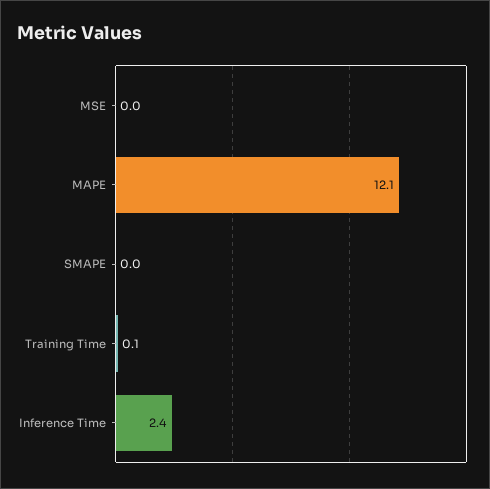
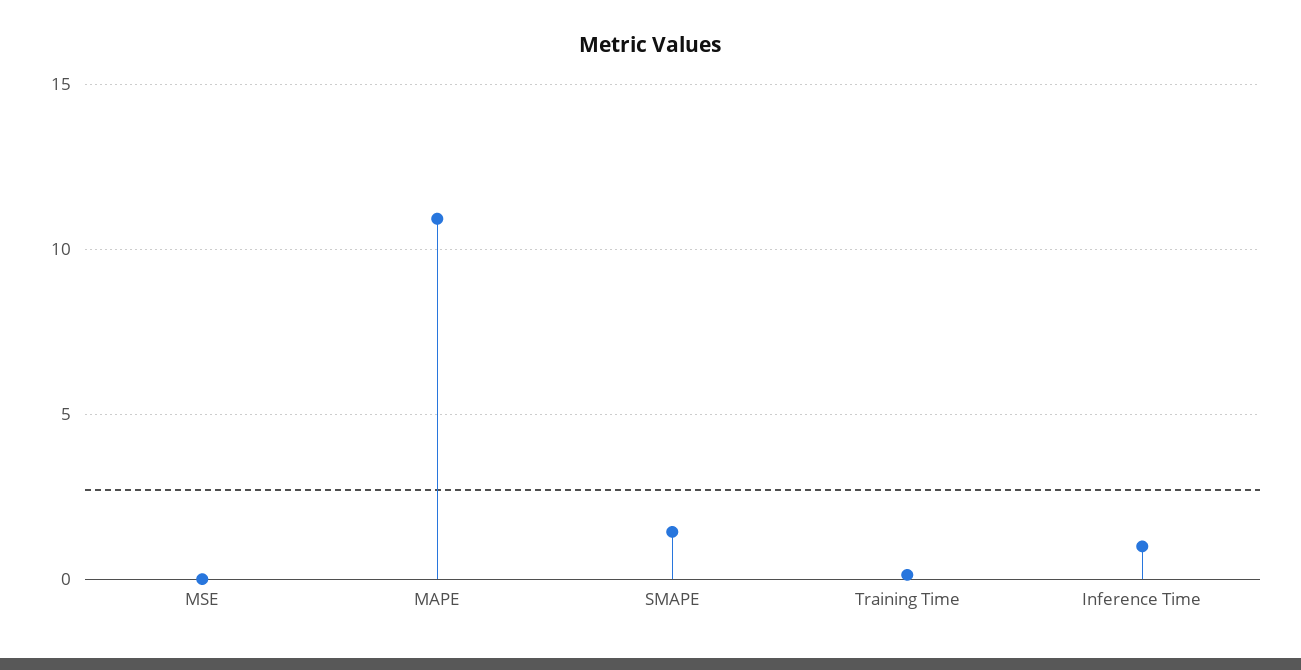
MAPE: 12.1 -> 11
SMAPE: 0 -> 1.5
Inference Time: 2.4 -> 1

